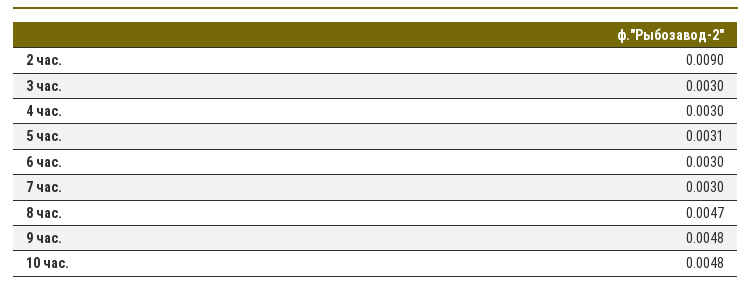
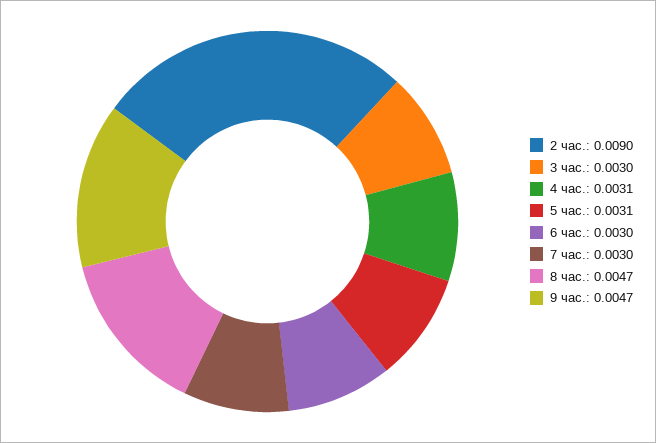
4 час.: 0.003 -> 0.0031
9 час.: 0.0048 -> 0.0047
10 час.: 0.0048 -> none

